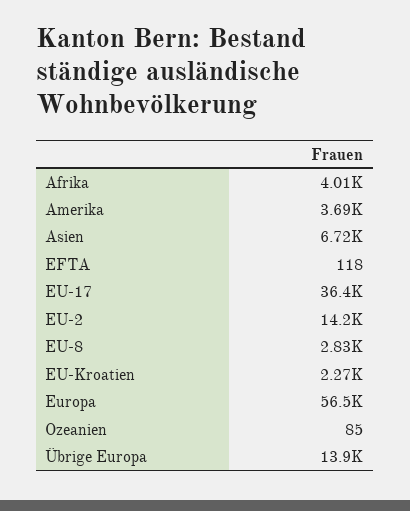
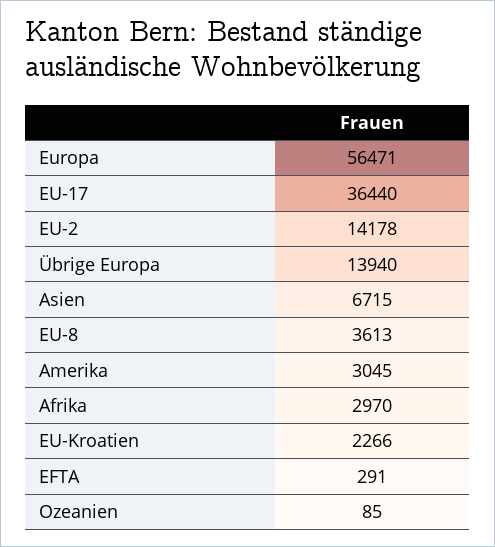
Afrika: 4010 -> 2970
Amerika: 3690 -> 3045
EFTA: 118 -> 291
EU-8: 2830 -> 3613

